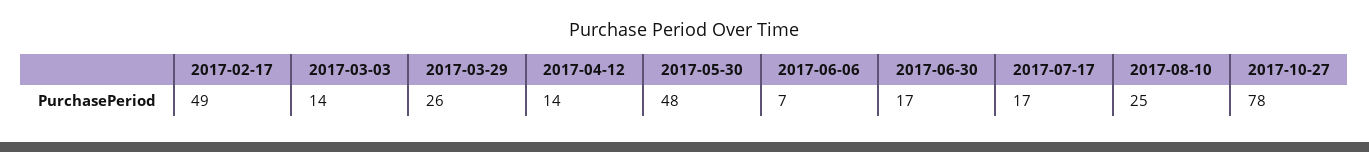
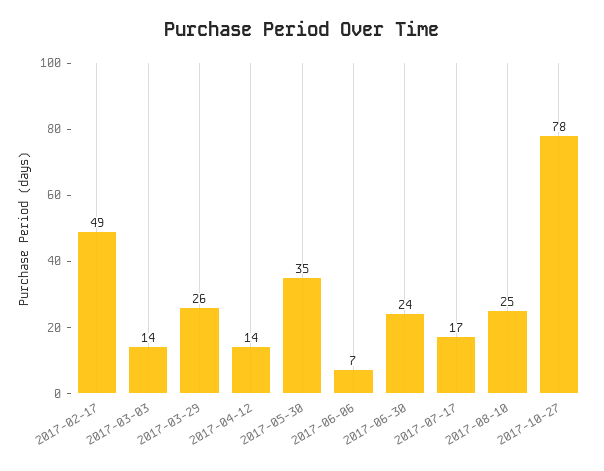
2017-05-30: 48 -> 35
2017-06-30: 17 -> 24

